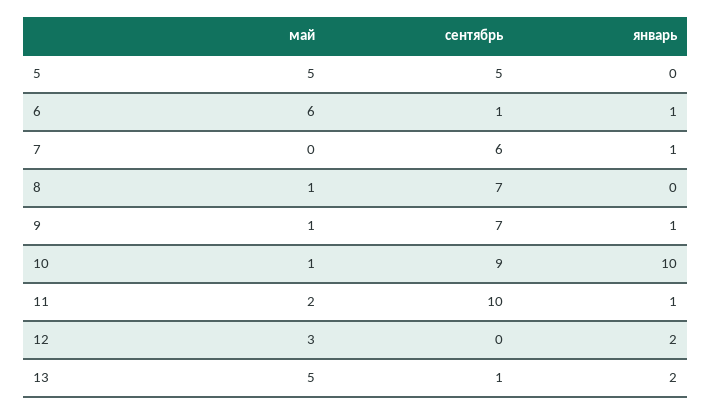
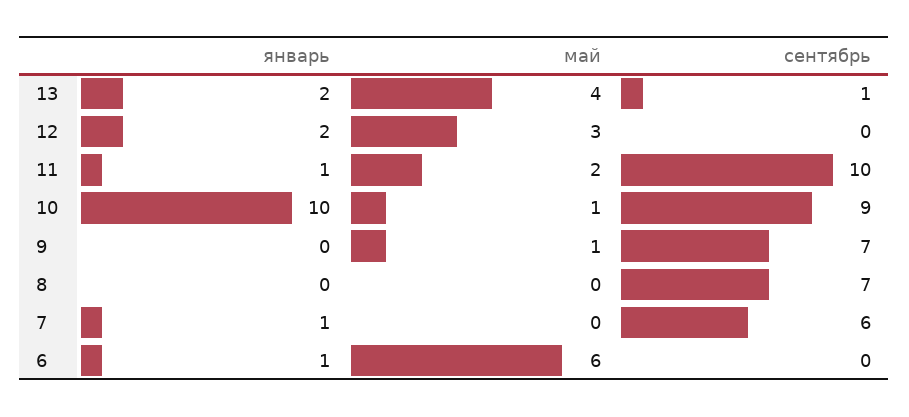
май, 5: 5 -> none
сентябрь, 5: 5 -> none
январь, 5: 0 -> none
сентябрь, 6: 1 -> 0
май, 8: 1 -> 0
январь, 9: 1 -> 0
май, 13: 5 -> 4

